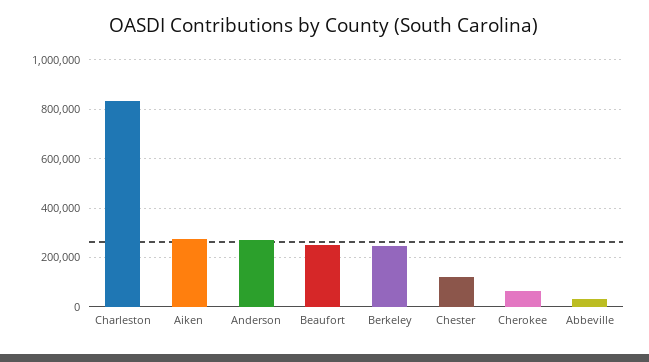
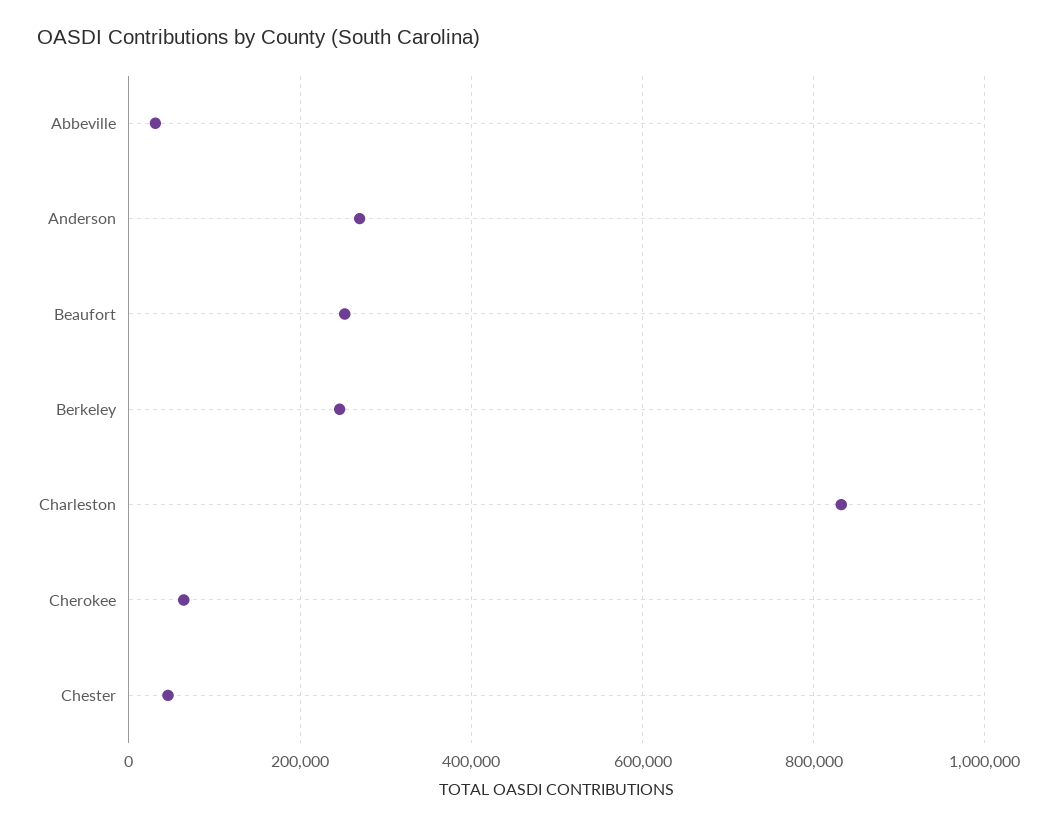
Aiken: 275000 -> none
Chester: 125000 -> 40000

